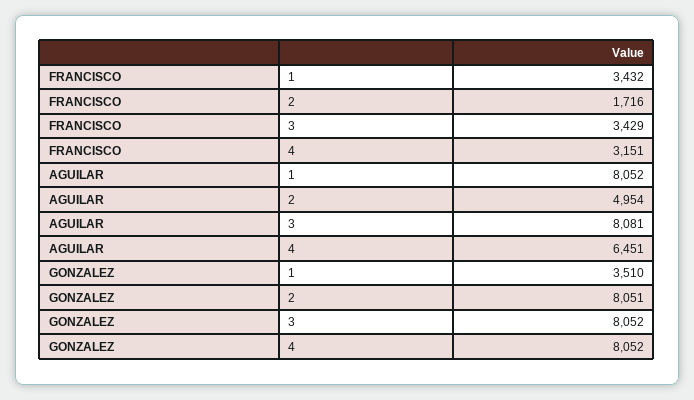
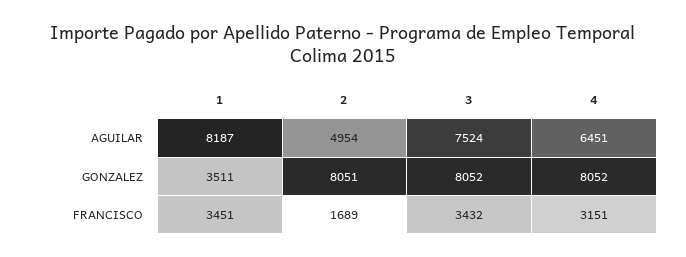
FRANCISCO, 1: 3432 -> 3451
FRANCISCO, 2: 1716 -> 1689
FRANCISCO, 3: 3429 -> 3432
AGUILAR, 1: 8052 -> 8187
AGUILAR, 3: 8081 -> 7524
GONZALEZ, 1: 3510 -> 3511

